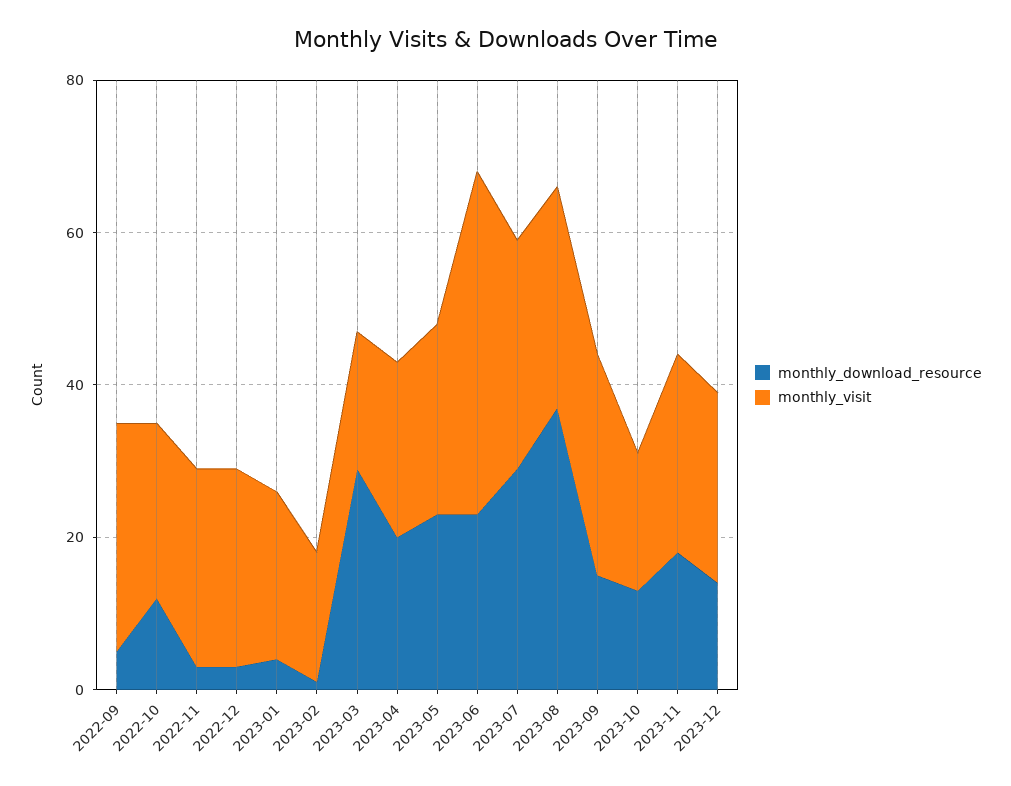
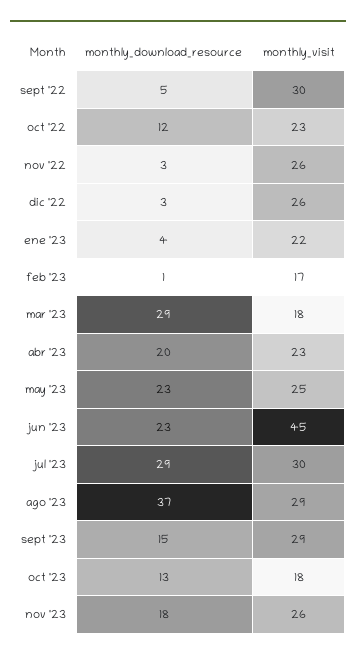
monthly_download_resource, 2023-12: 15 -> none
monthly_visit, 2023-12: 25 -> none

